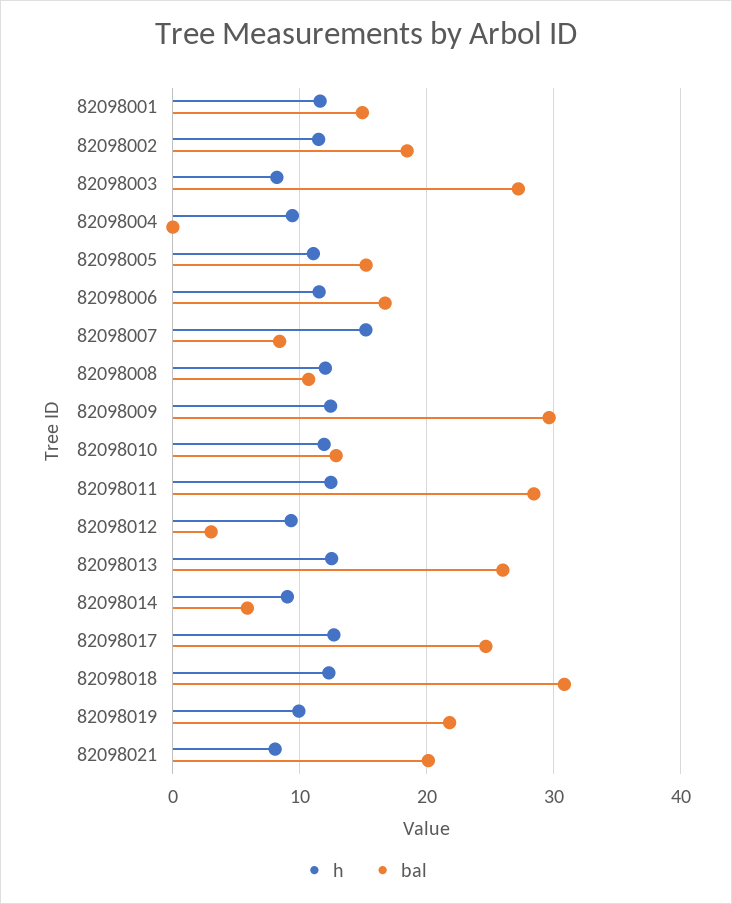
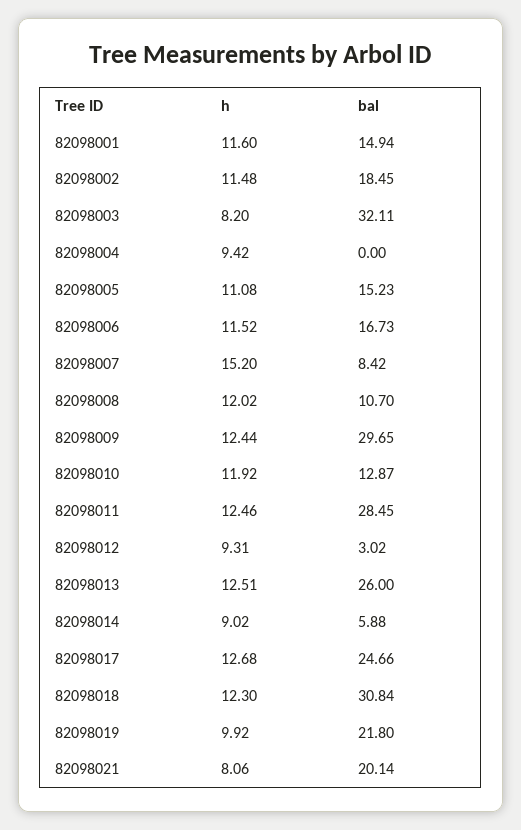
bal, 82098003: 27 -> 32.11

